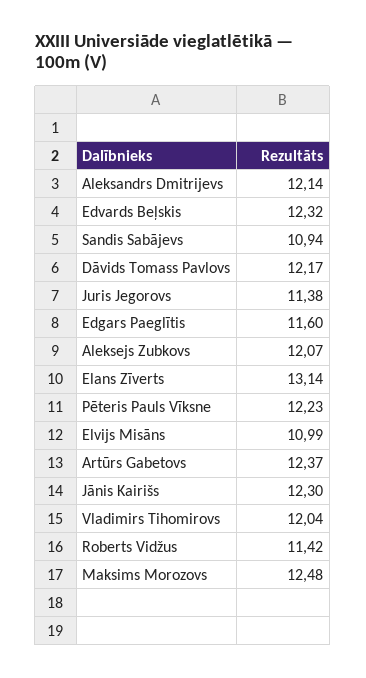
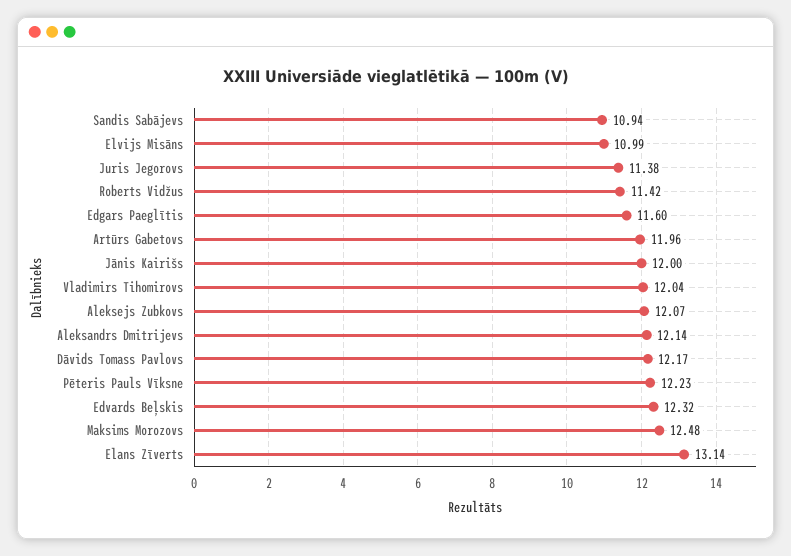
Artūrs Gabetovs: 12.37 -> 11.96
Jānis Kairišs: 12.3 -> 12

